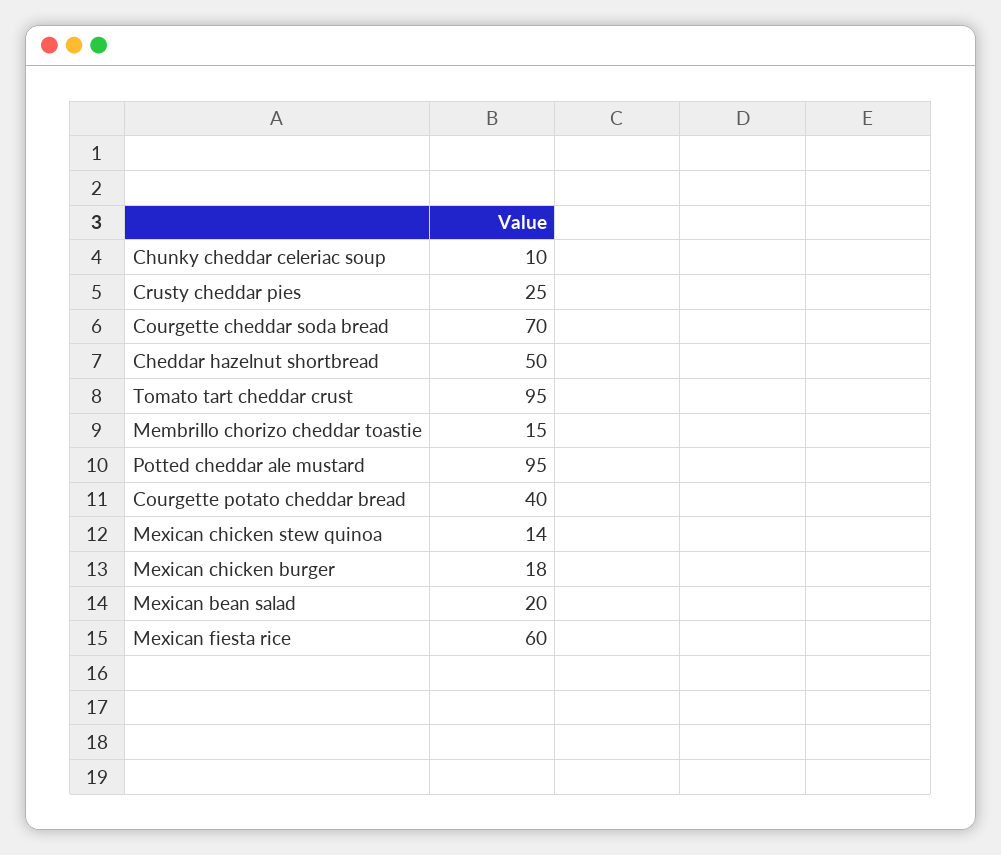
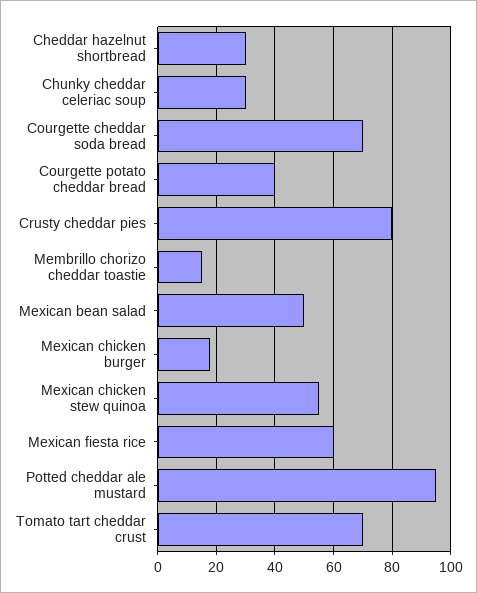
Chunky cheddar celeriac soup: 10 -> 30
Crusty cheddar pies: 25 -> 80
Cheddar hazelnut shortbread: 50 -> 30
Tomato tart cheddar crust: 95 -> 70
Mexican chicken stew quinoa: 14 -> 55
Mexican bean salad: 20 -> 50

